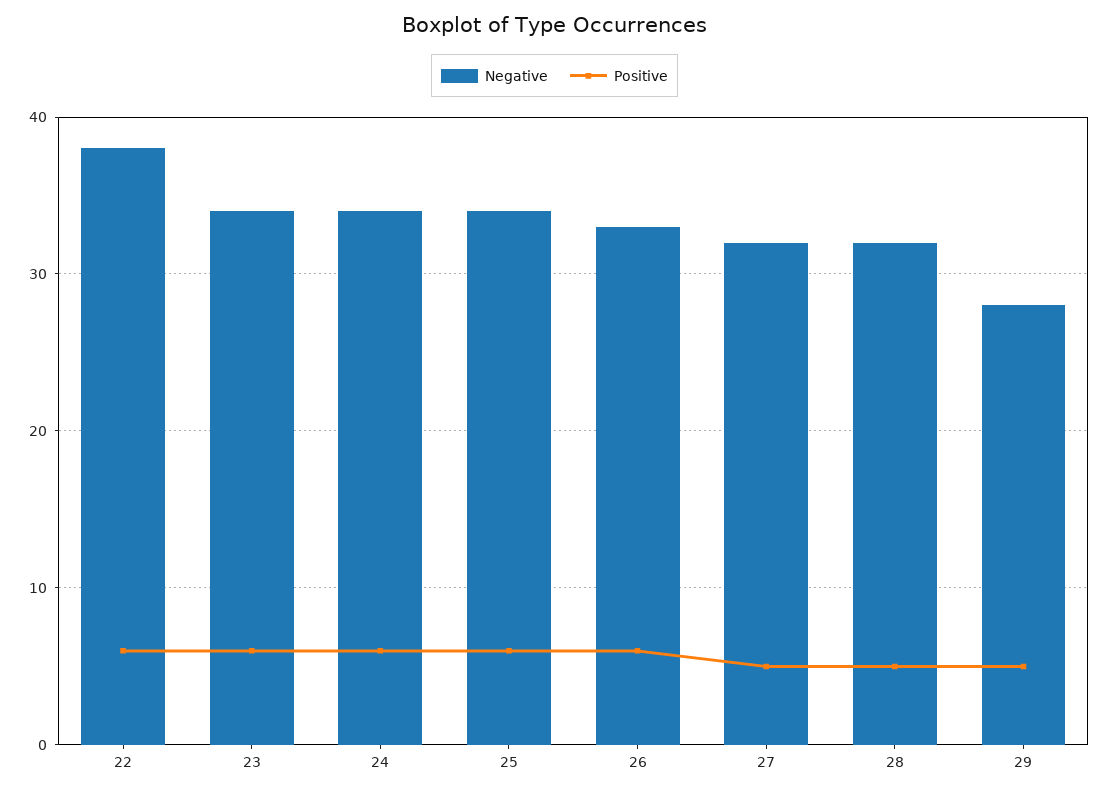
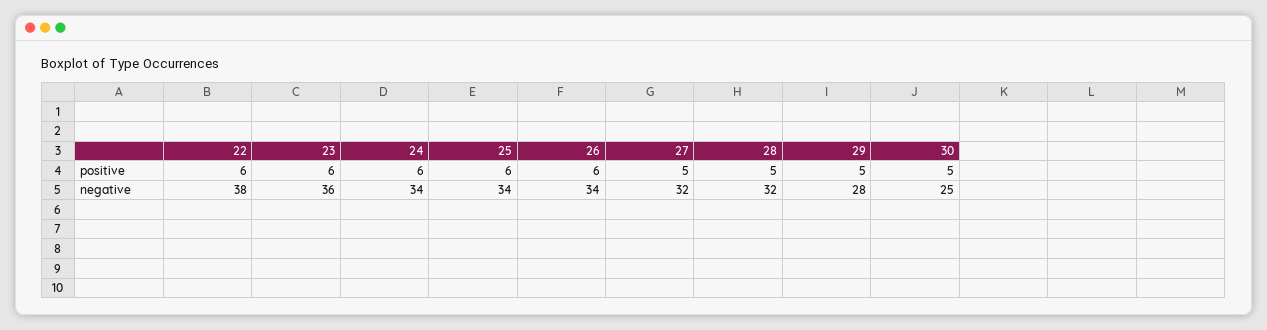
Negative, 23: 34 -> 36
Negative, 26: 33 -> 34
Positive, 30: none -> 5
Negative, 30: none -> 25

